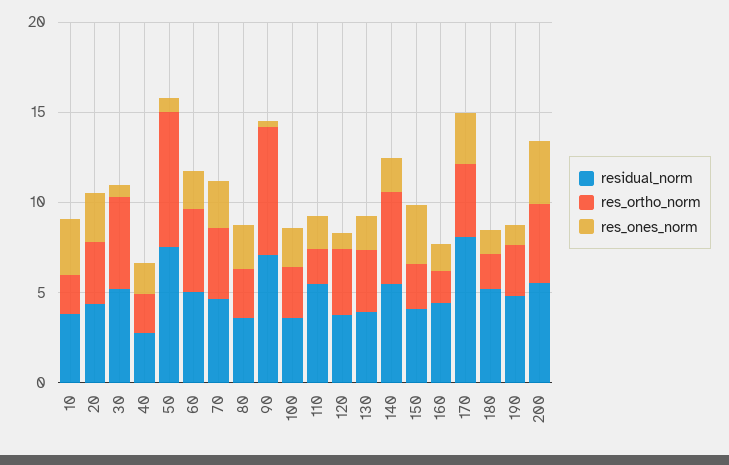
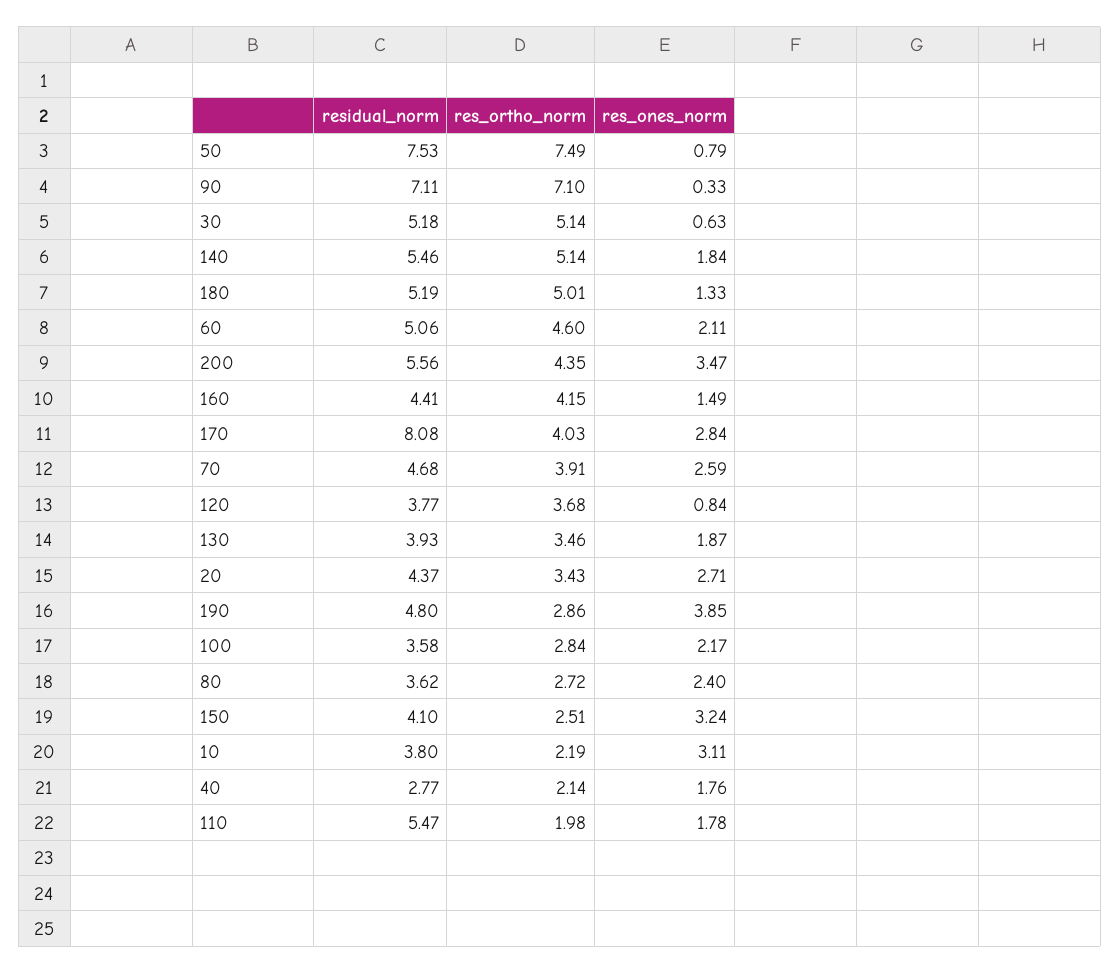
res_ortho_norm, 160: 2 -> 4.15
res_ortho_norm, 180: 2 -> 5.01
res_ones_norm, 190: 1 -> 3.85

